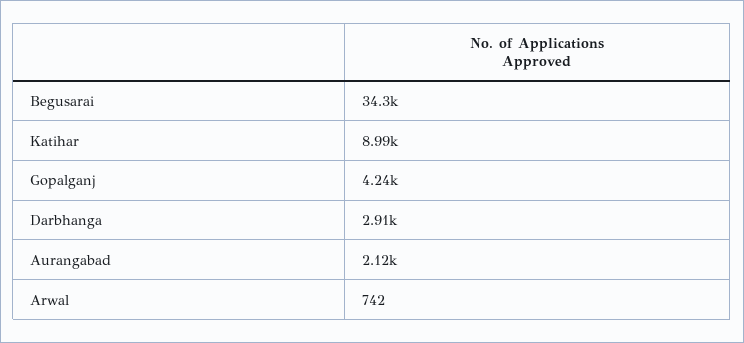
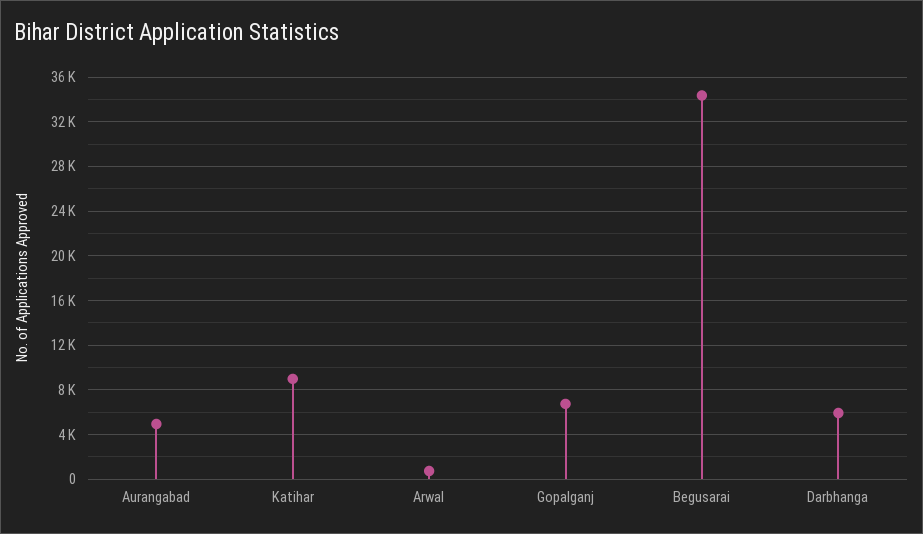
Gopalganj: 4240 -> 7000
Darbhanga: 2910 -> 6000
Aurangabad: 2120 -> 5000

